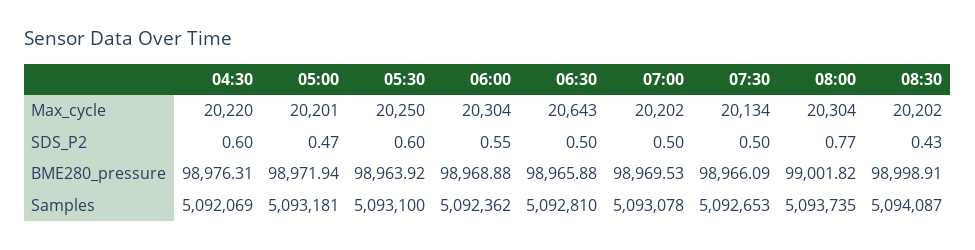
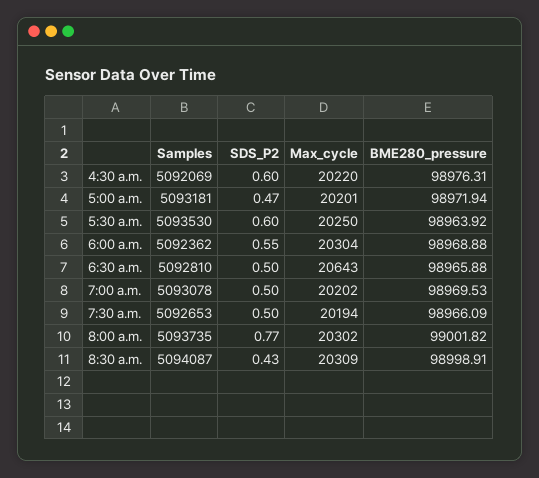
07:30, Max_cycle: 20134 -> 20194
08:00, Max_cycle: 20304 -> 20302
08:30, Max_cycle: 20202 -> 20309
05:30, Samples: 5093100 -> 5093530

